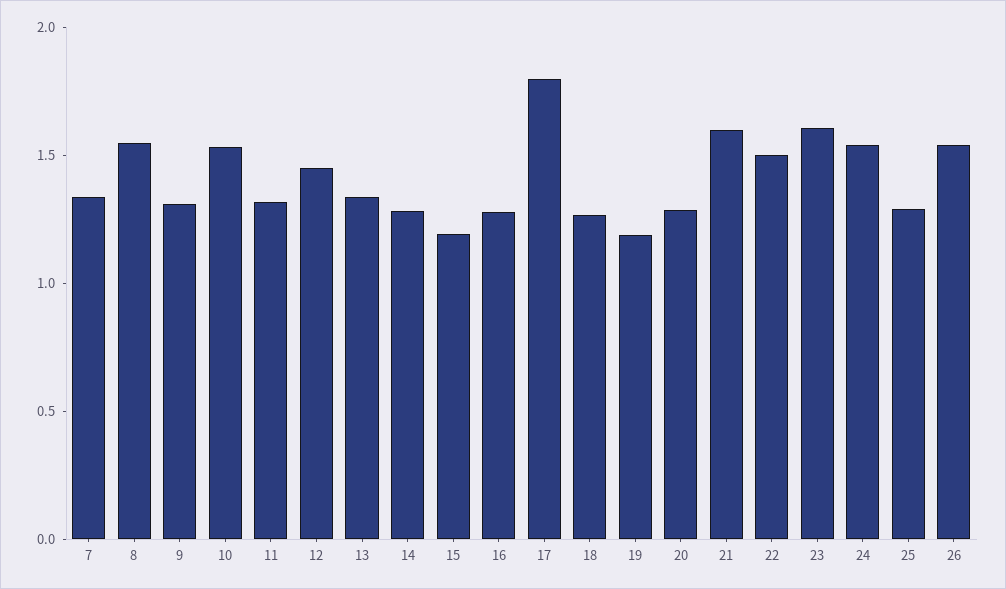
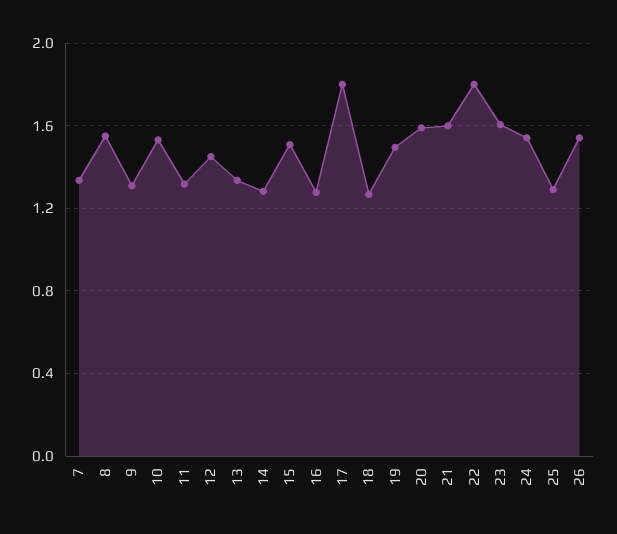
15: 1.2 -> 1.5
19: 1.2 -> 1.5
20: 1.3 -> 1.6
22: 1.5 -> 1.8

